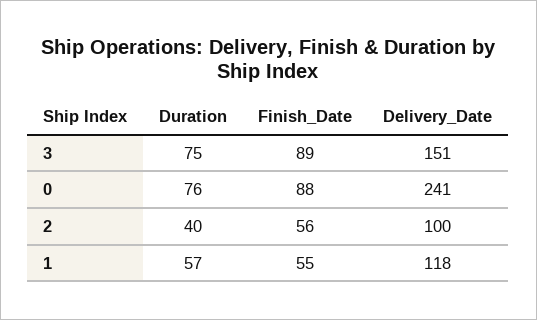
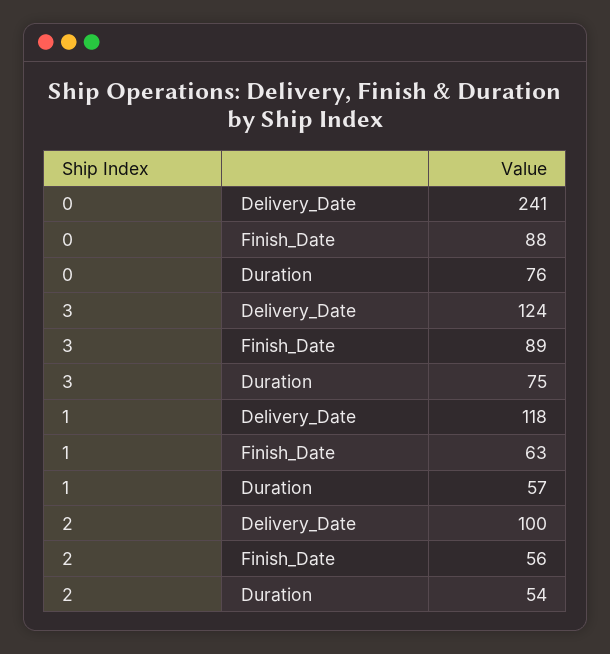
Delivery_Date, 3: 151 -> 124
Duration, 2: 40 -> 54
Finish_Date, 1: 55 -> 63

